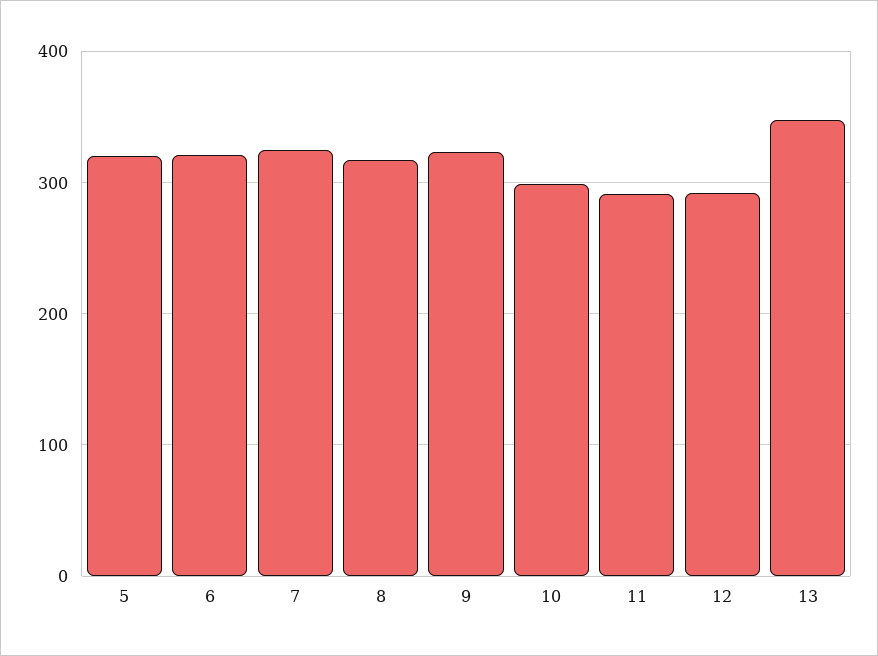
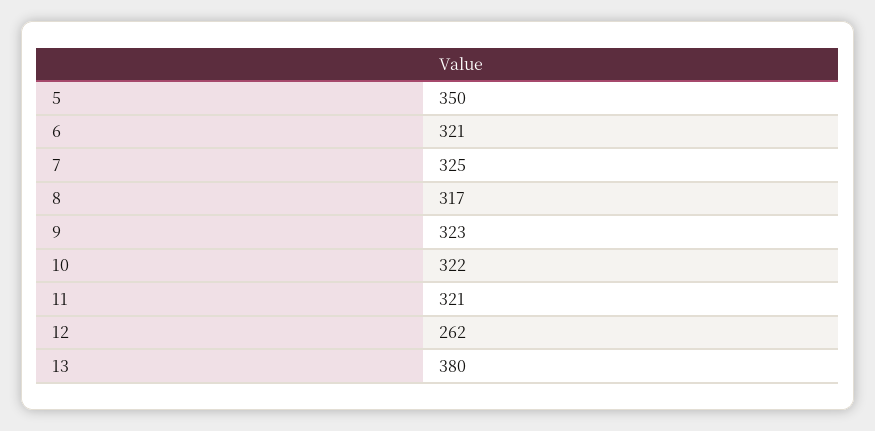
5: 320 -> 350
10: 300 -> 322
11: 290 -> 321
12: 290 -> 262
13: 350 -> 380

